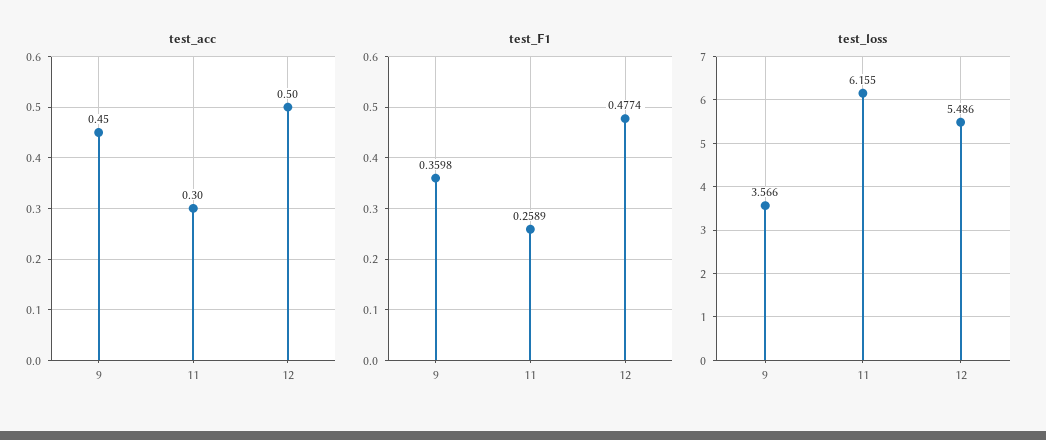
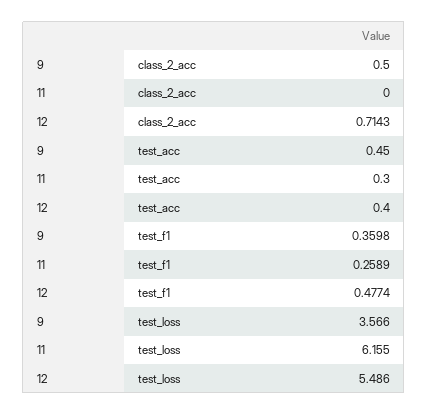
test_acc, 12: 0.5 -> 0.4
class_2_acc, 9: none -> 0.5
class_2_acc, 11: none -> 0
class_2_acc, 12: none -> 0.7143

